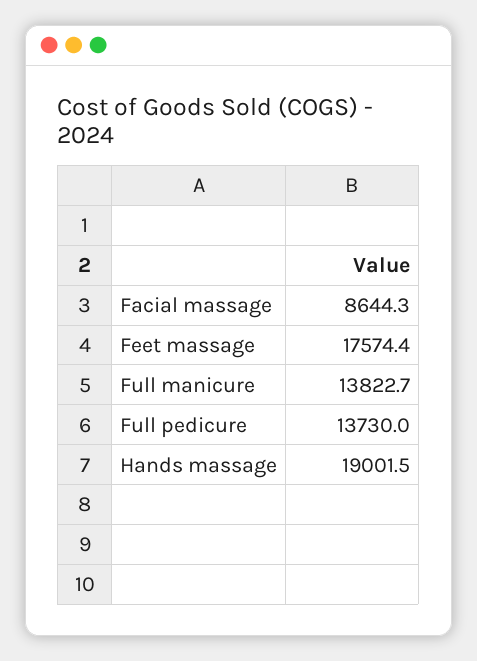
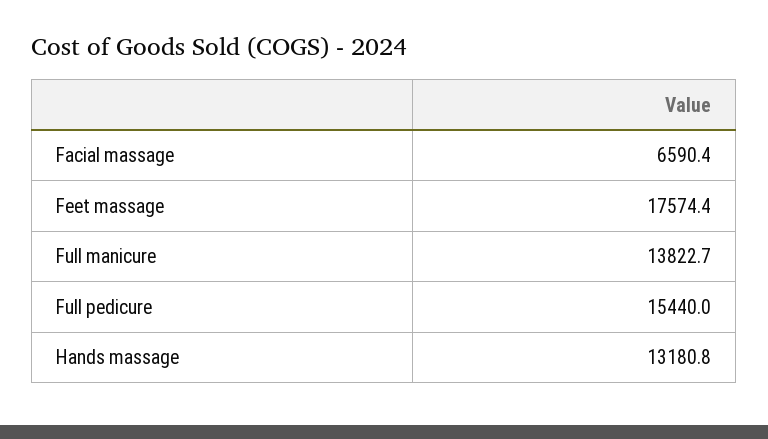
Facial massage: 8644.3 -> 6590.4
Full pedicure: 13730 -> 15440
Hands massage: 19001.5 -> 13180.8

